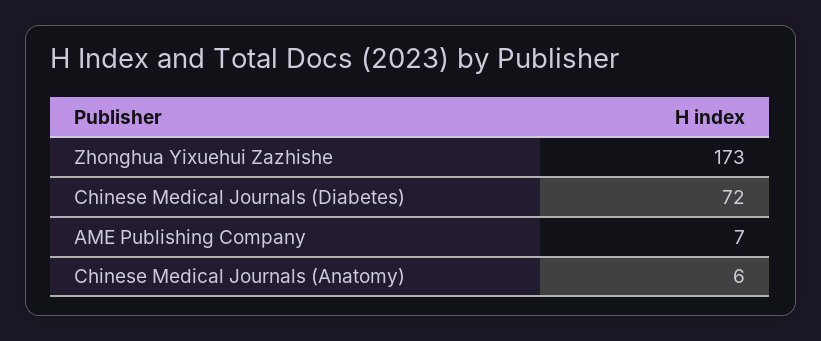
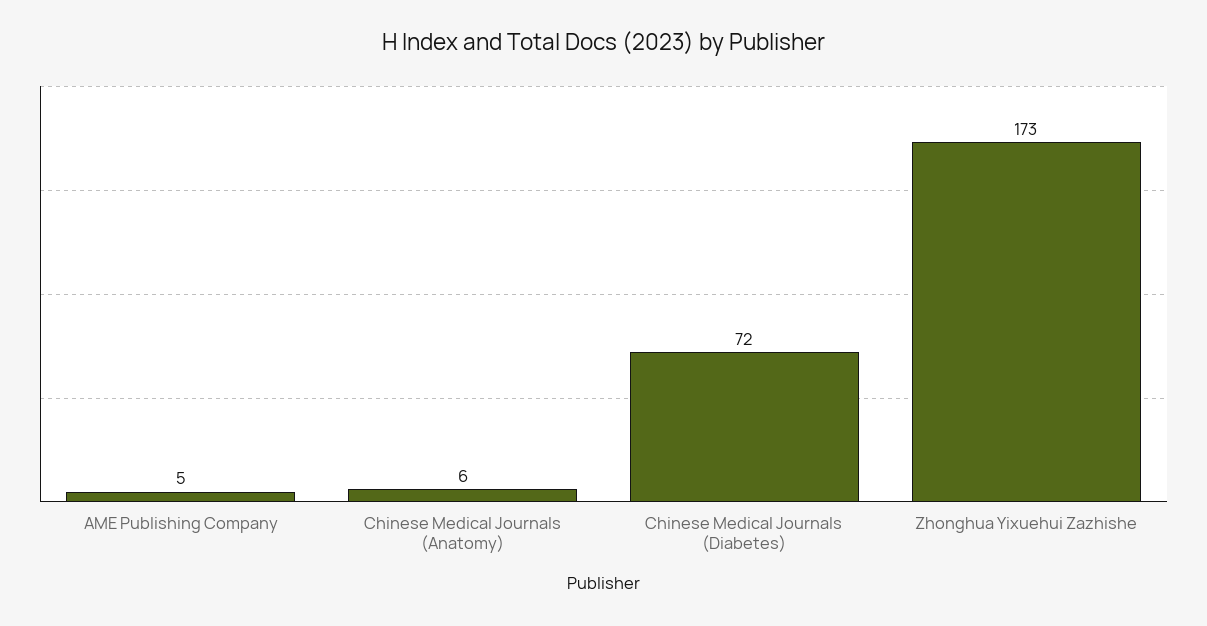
AME Publishing Company: 7 -> 5

